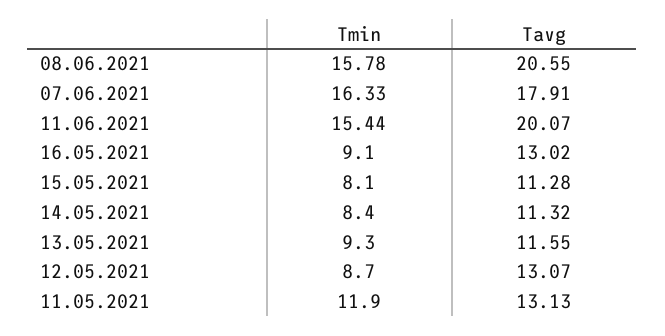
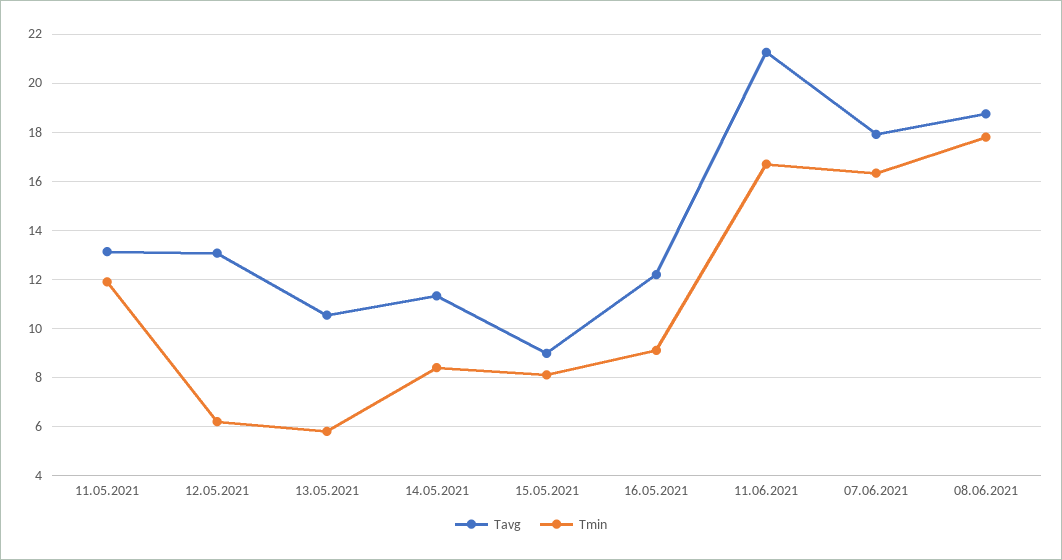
Tmin, 08.06.2021: 15.78 -> 17.75
Tavg, 08.06.2021: 20.55 -> 18.75
Tmin, 11.06.2021: 15.44 -> 16.75
Tavg, 11.06.2021: 20.07 -> 21.25
Tavg, 16.05.2021: 13.02 -> 12.25
Tavg, 15.05.2021: 11.28 -> 9
Tmin, 13.05.2021: 9.3 -> 5.75
Tavg, 13.05.2021: 11.55 -> 10.5
Tmin, 12.05.2021: 8.7 -> 6.25

